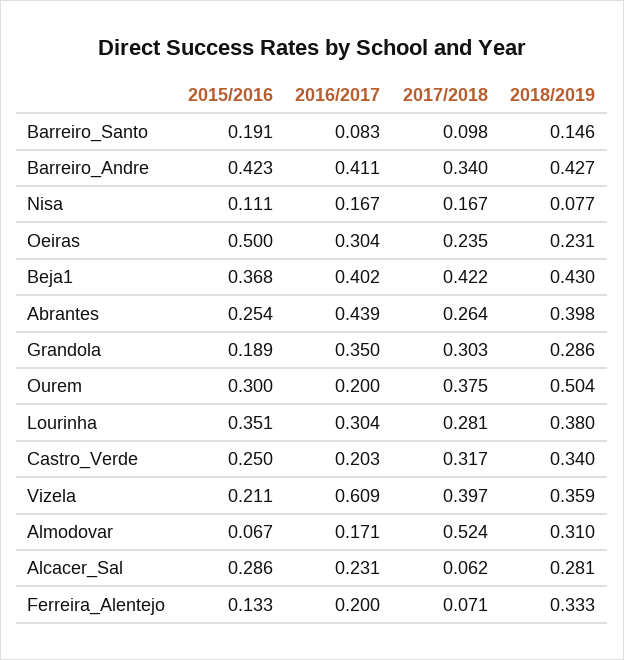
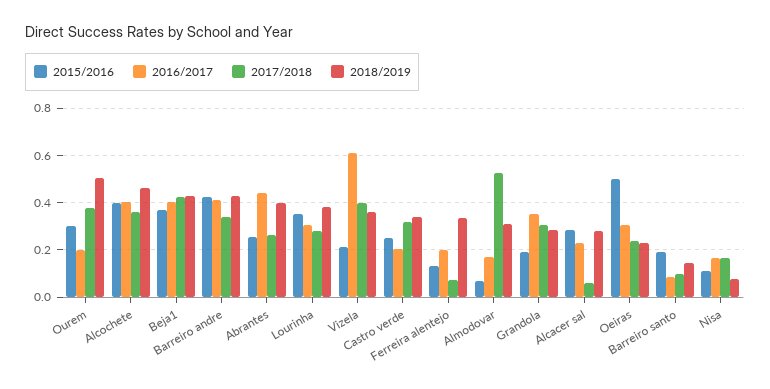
2015/2016, Alcochete: none -> 0.4
2016/2017, Alcochete: none -> 0.4
2017/2018, Alcochete: none -> 0.35
2018/2019, Alcochete: none -> 0.45

